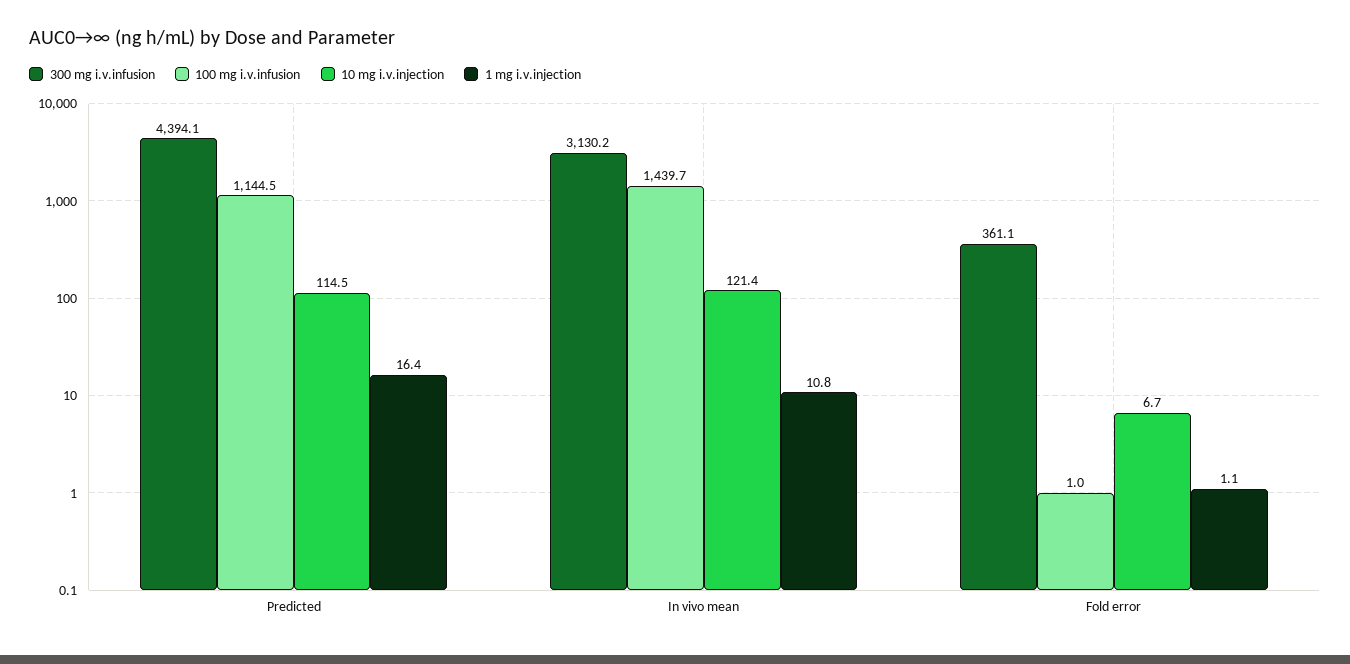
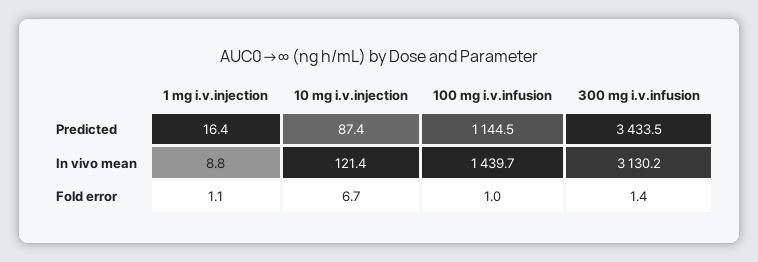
300 mg i.v.infusion, Predicted: 4394.1 -> 3433.5
10 mg i.v.injection, Predicted: 114.5 -> 87.4
1 mg i.v.injection, In vivo mean: 10.8 -> 8.8
300 mg i.v.infusion, Fold error: 361.1 -> 1.4

